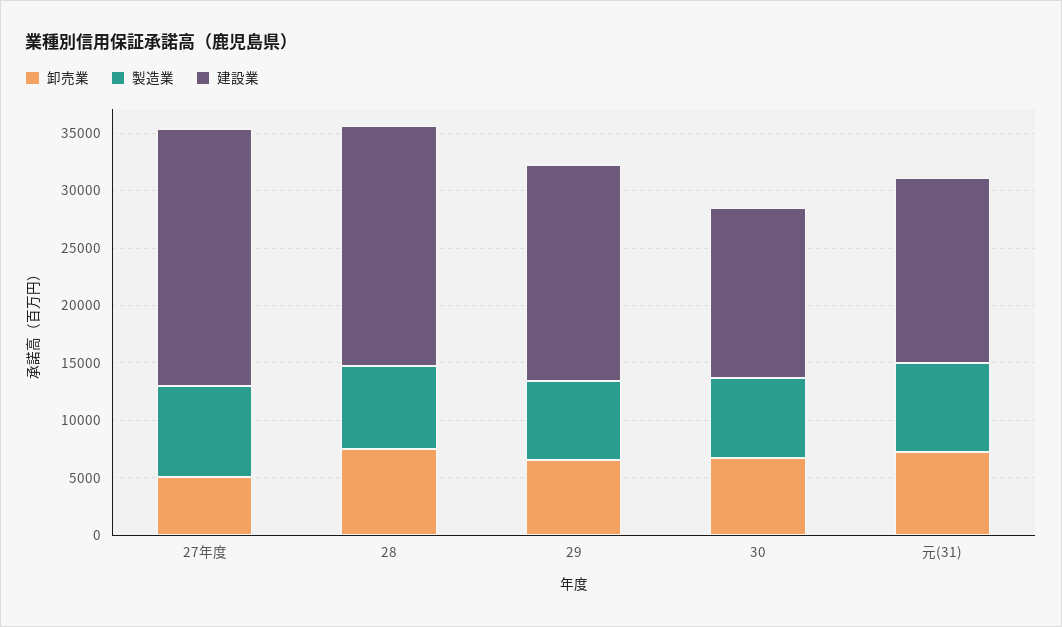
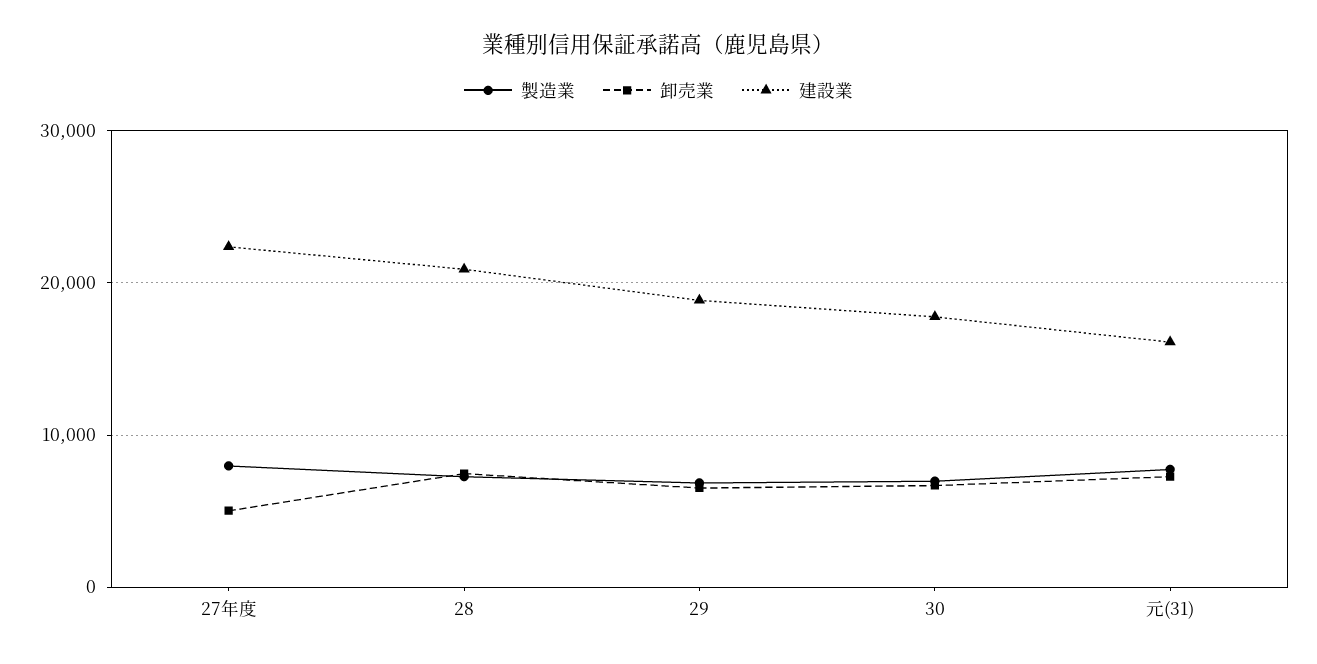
建設業, 30: 15000 -> 18000

